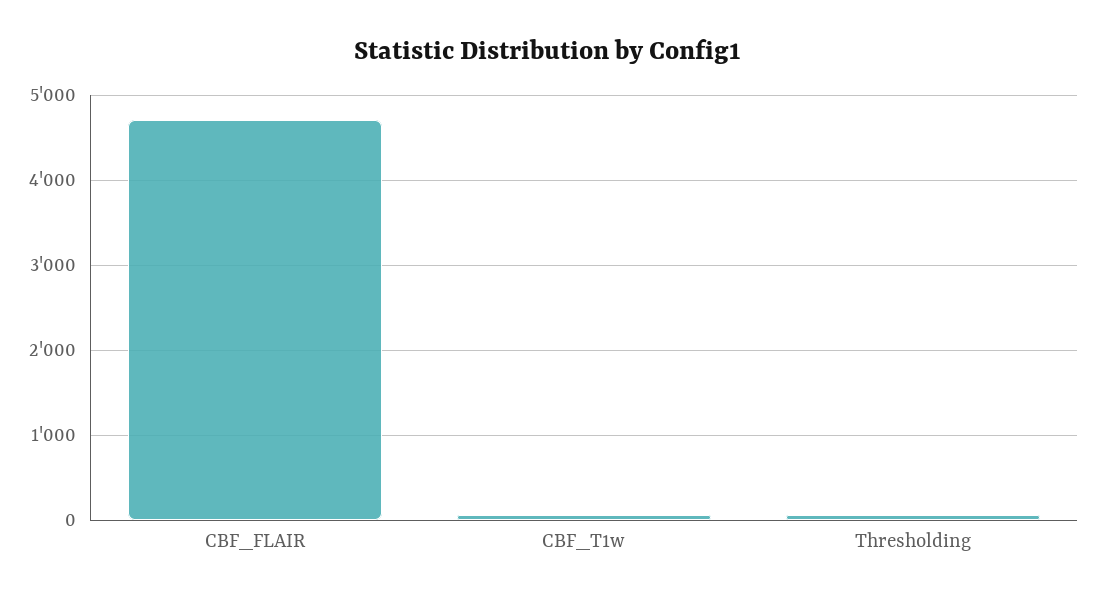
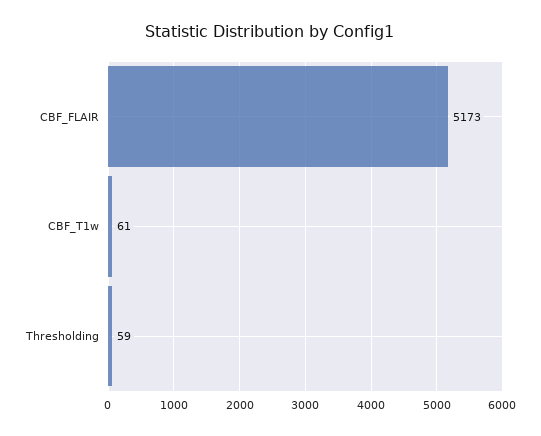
CBF_FLAIR: 4700 -> 5173

